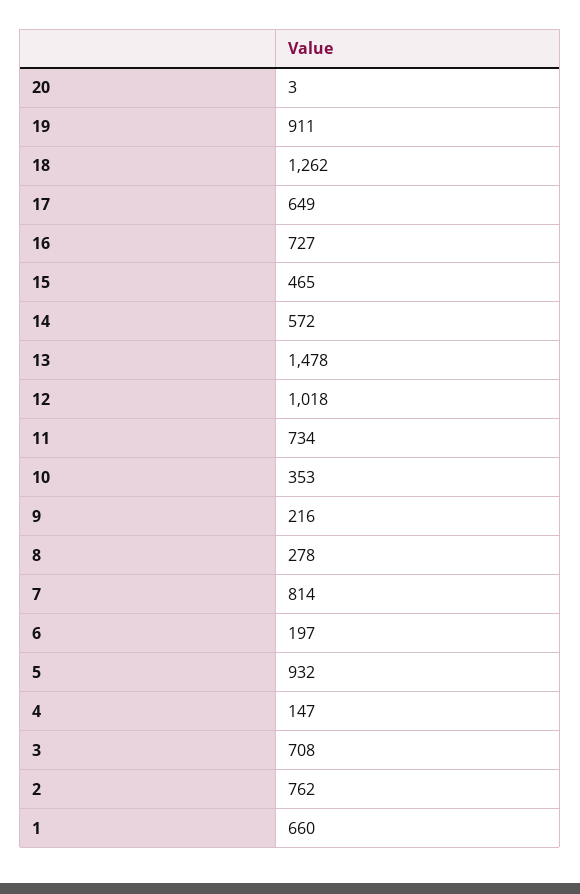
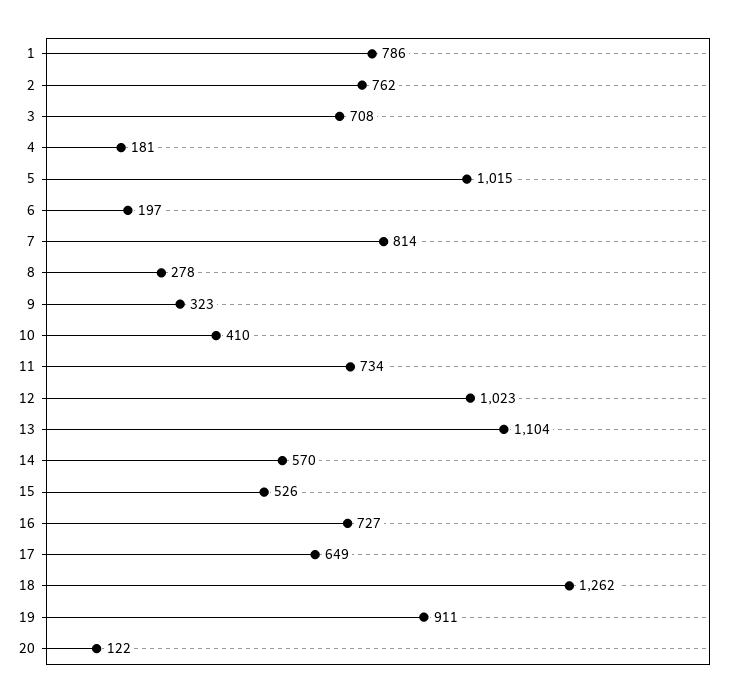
20: 3 -> 122
15: 465 -> 526
14: 572 -> 570
13: 1478 -> 1104
12: 1018 -> 1023
10: 353 -> 410
9: 216 -> 323
5: 932 -> 1015
4: 147 -> 181
1: 660 -> 786

